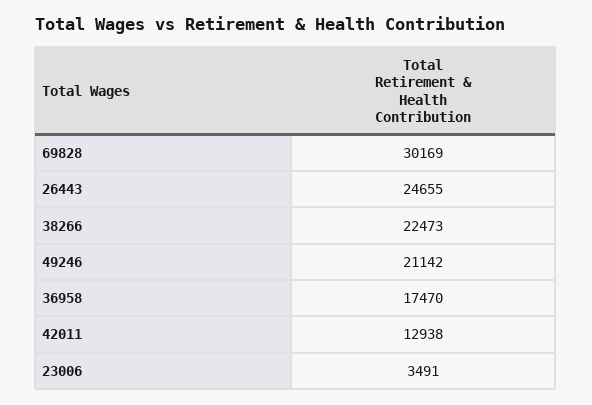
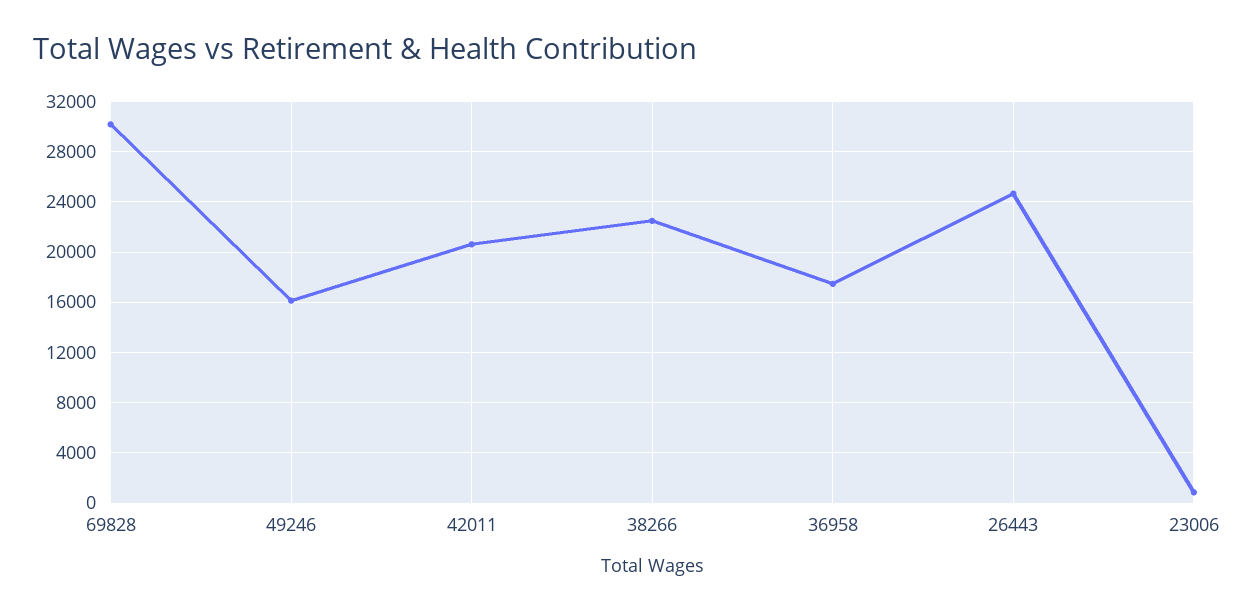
49246: 21142 -> 16000
42011: 12938 -> 20500
23006: 3491 -> 1000

